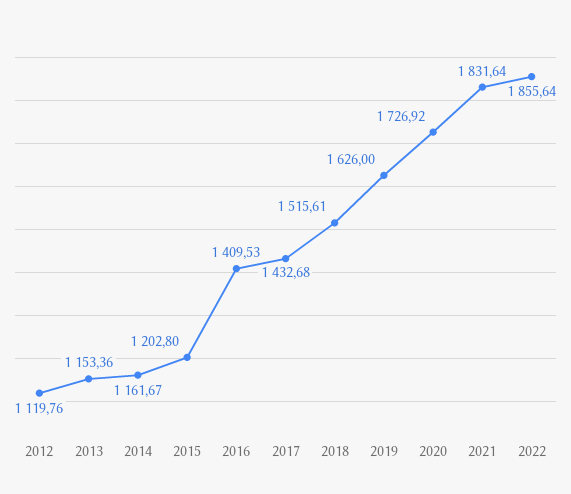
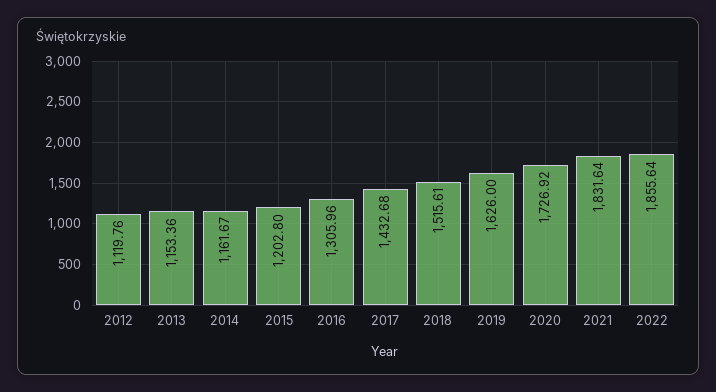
2016: 1409.53 -> 1305.96

